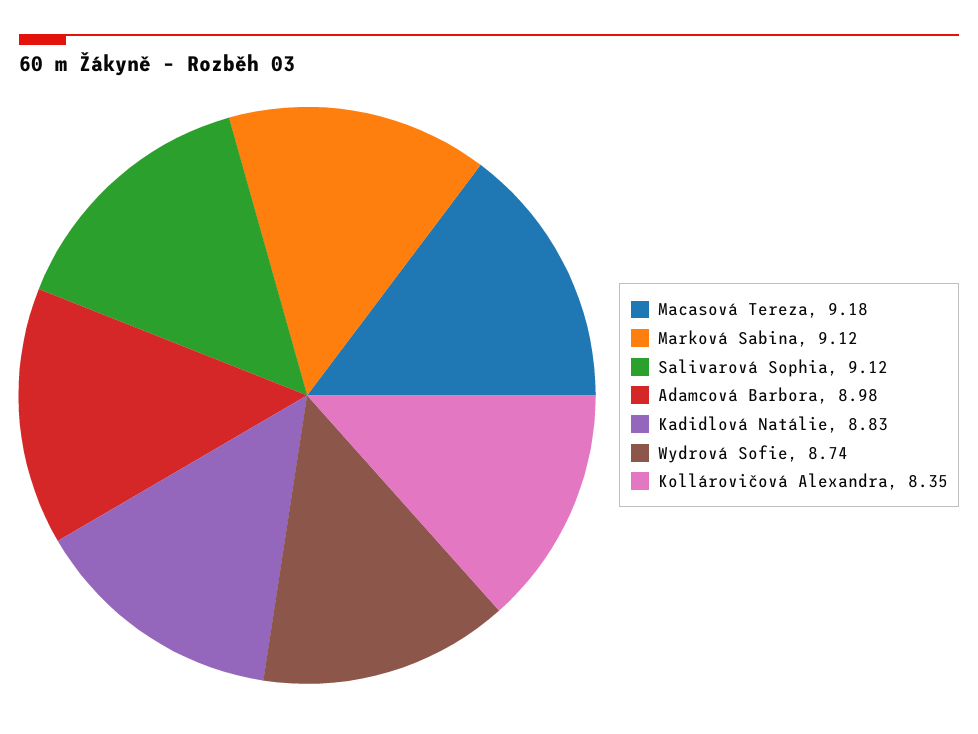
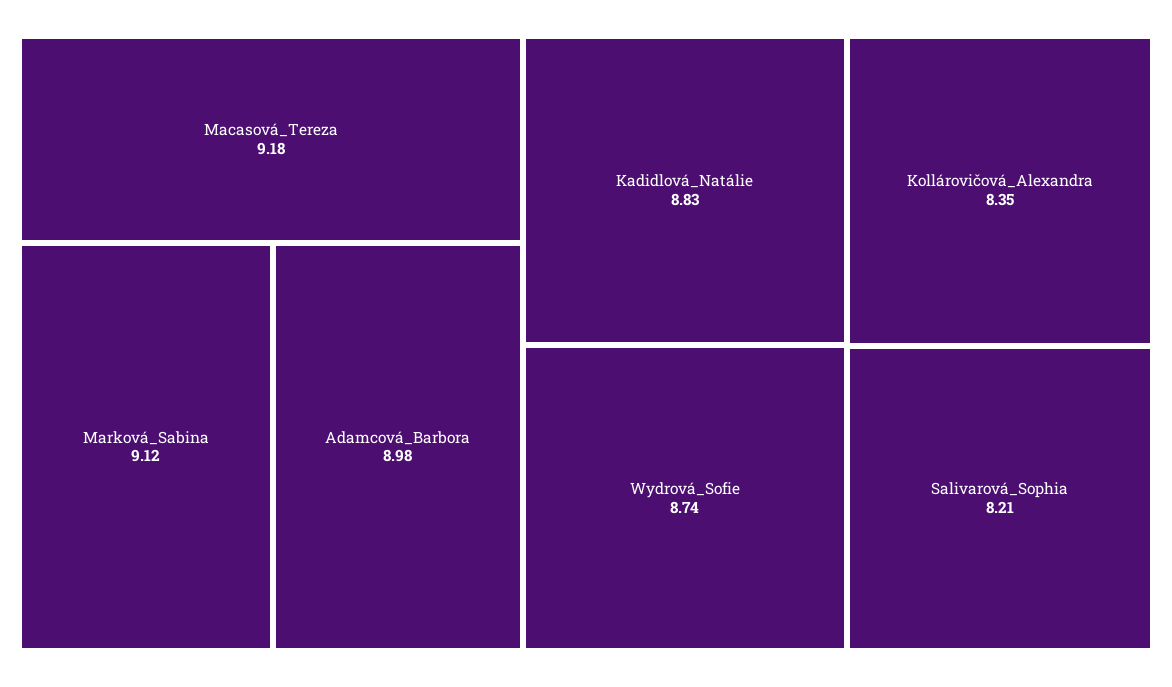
Salivarová Sophia: 9.12 -> 8.21

